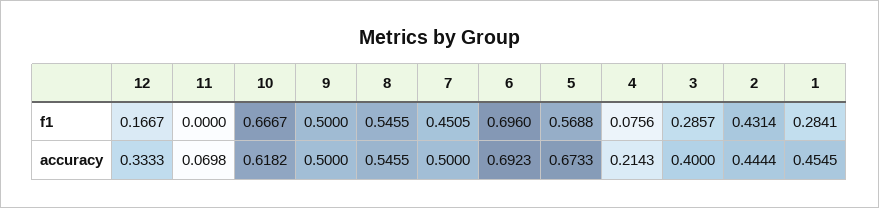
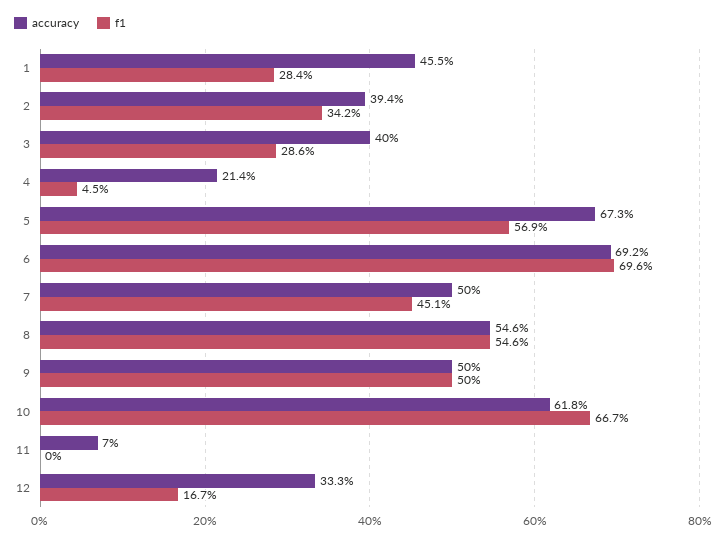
f1, 4: 0.0756 -> 0.045
f1, 2: 0.4314 -> 0.342
accuracy, 2: 0.4444 -> 0.394

